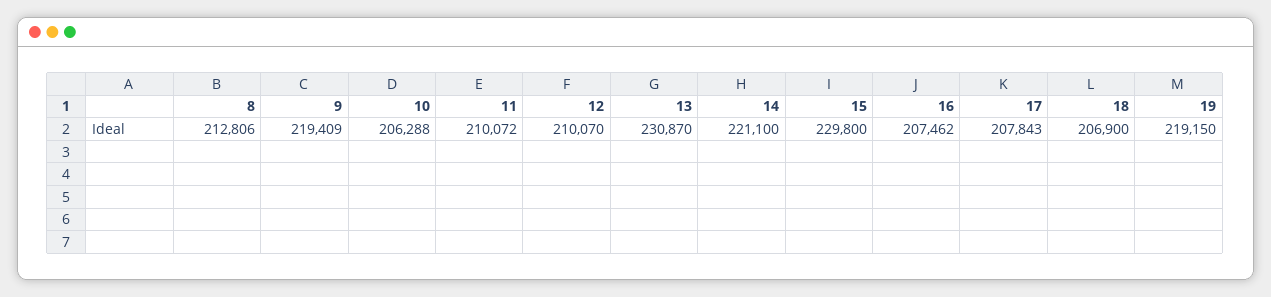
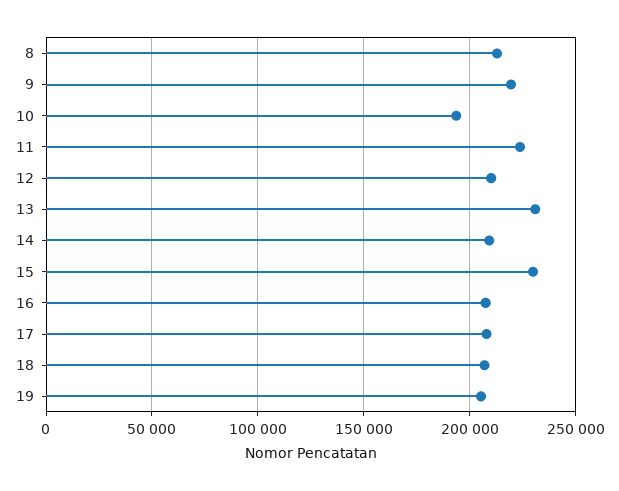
10: 206288 -> 195000
11: 210072 -> 225000
14: 221100 -> 210000
19: 219150 -> 205000

